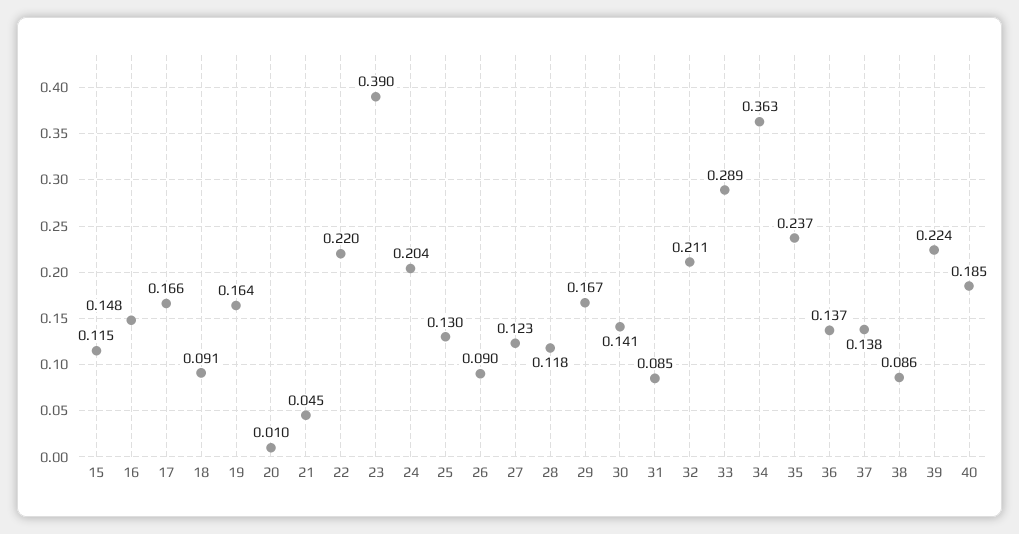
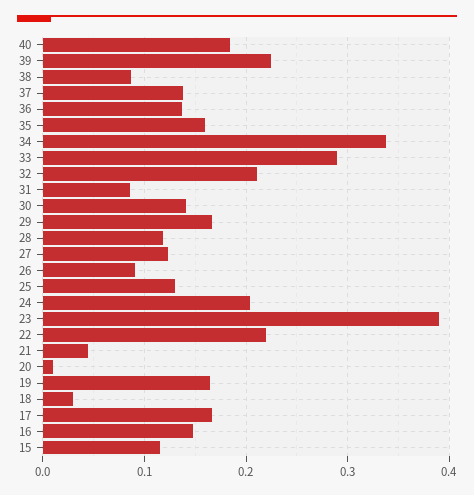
18: 0.091 -> 0.03
34: 0.363 -> 0.34
35: 0.237 -> 0.16

